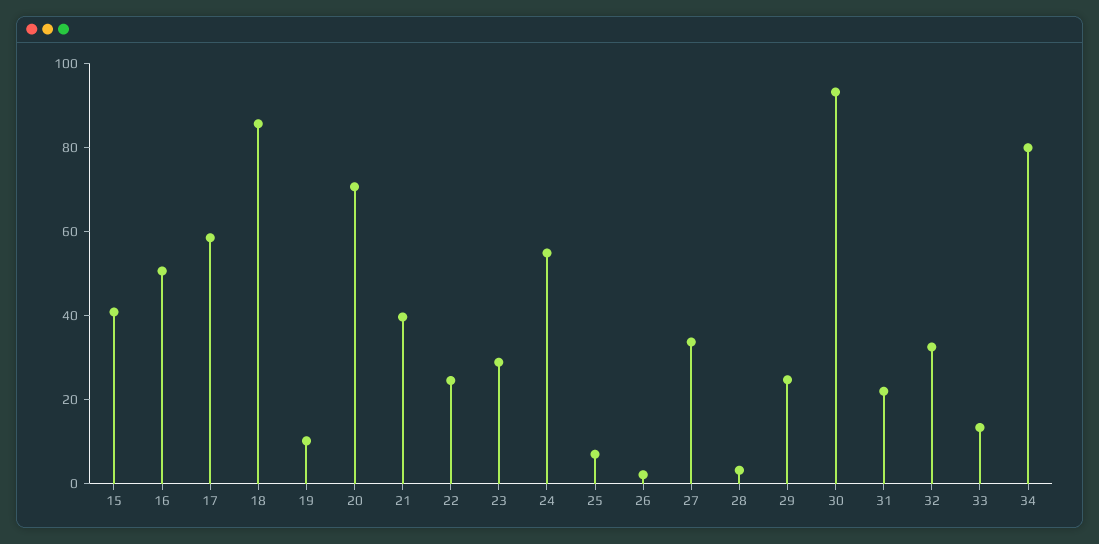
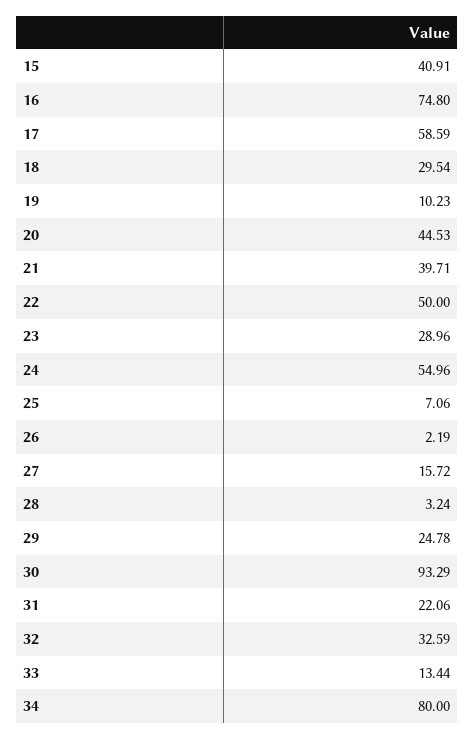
16: 50 -> 74.8
18: 85 -> 29.54
20: 70 -> 44.53
22: 25 -> 50
27: 35 -> 15.72

